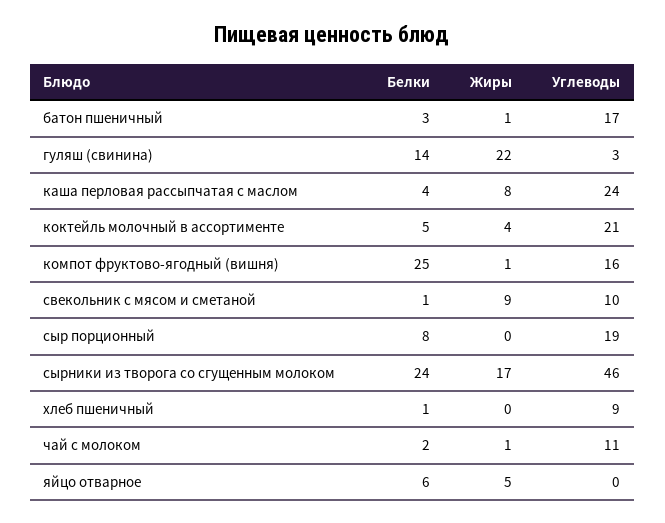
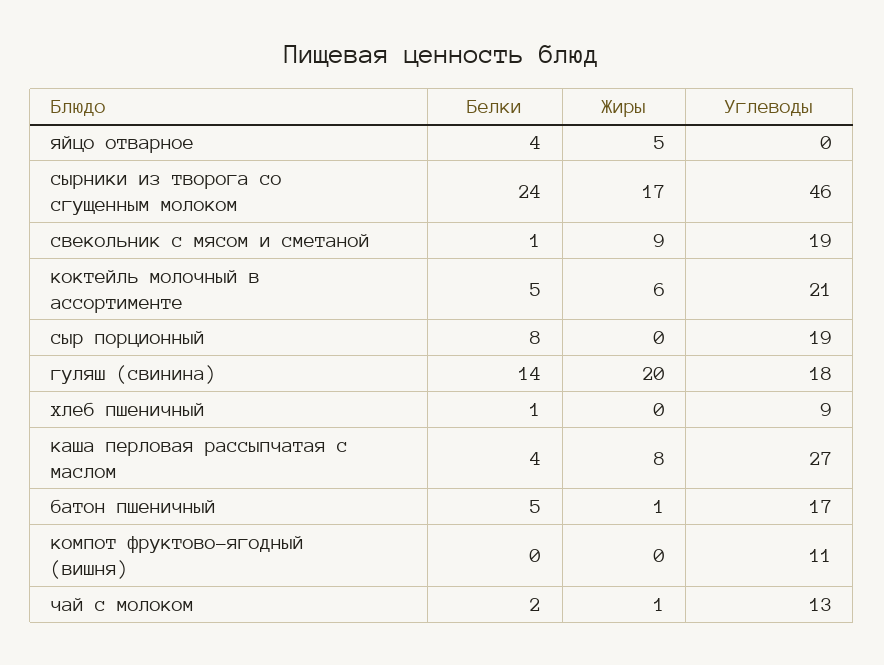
Белки, батон пшеничный: 3 -> 5
Жиры, гуляш (свинина): 22 -> 20
Углеводы, гуляш (свинина): 3 -> 18
Углеводы, каша перловая рассыпчатая с маслом: 24 -> 27
Жиры, коктейль молочный в ассортименте: 4 -> 6
Белки, компот фруктово-ягодный (вишня): 25 -> 0
Жиры, компот фруктово-ягодный (вишня): 1 -> 0
Углеводы, компот фруктово-ягодный (вишня): 16 -> 11
Углеводы, свекольник с мясом и сметаной: 10 -> 19
Углеводы, чай с молоком: 11 -> 13
Белки, яйцо отварное: 6 -> 4

